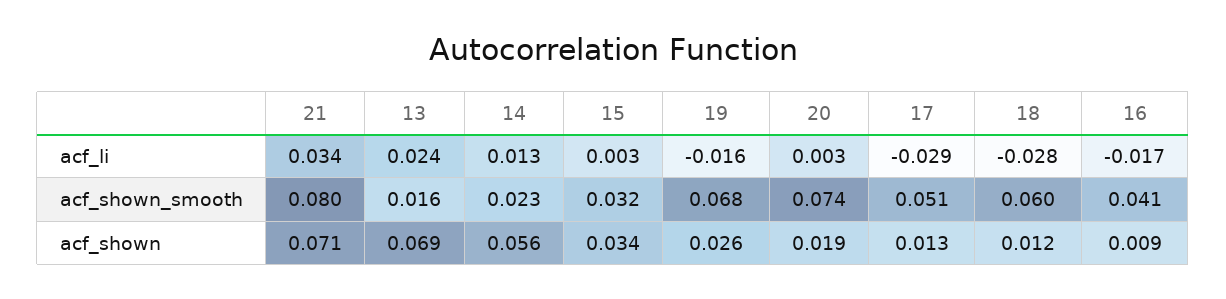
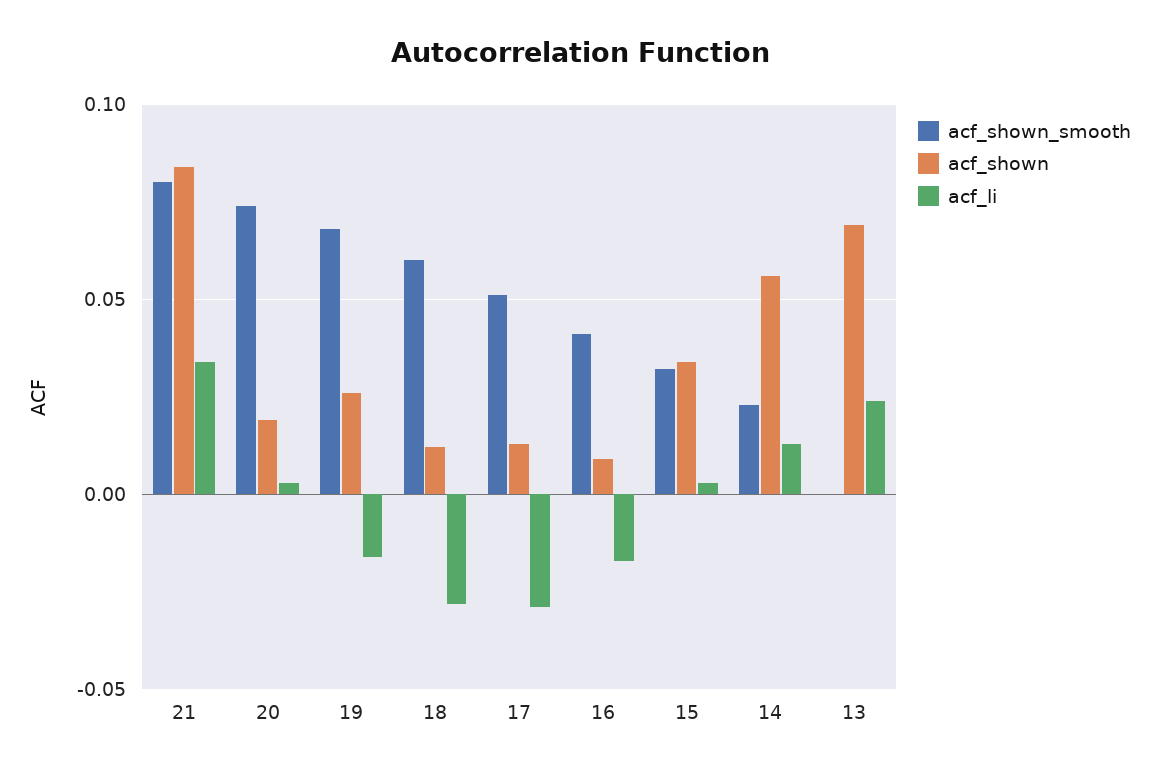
acf_shown_smooth, 13: 0.016 -> 0
acf_shown, 21: 0.071 -> 0.085

